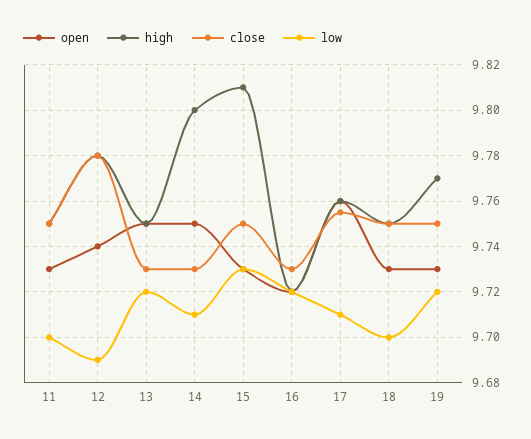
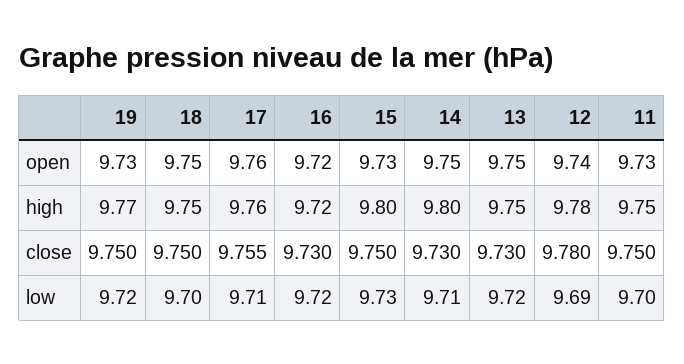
high, 15: 9.81 -> 9.8
open, 18: 9.73 -> 9.75

